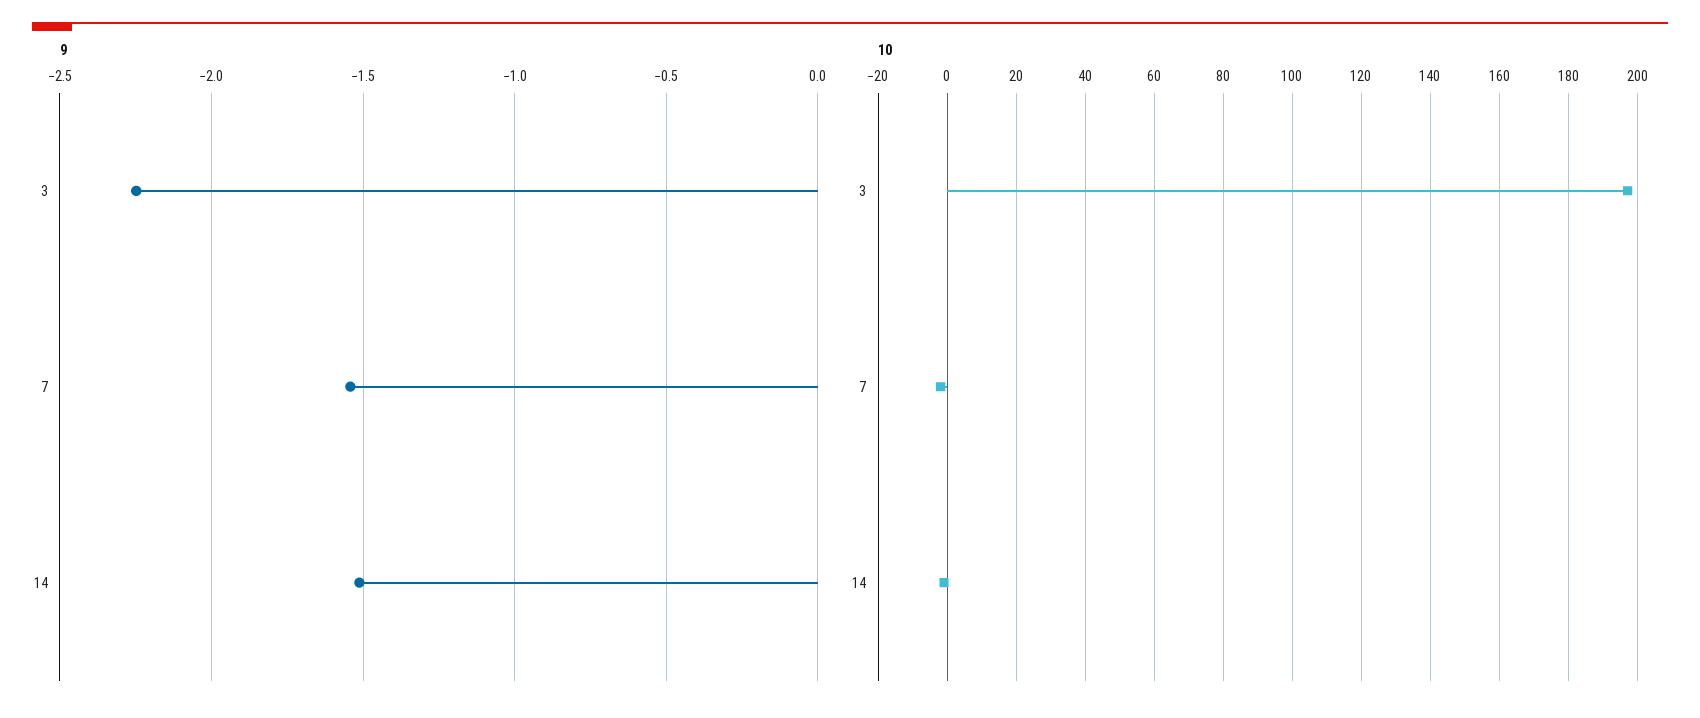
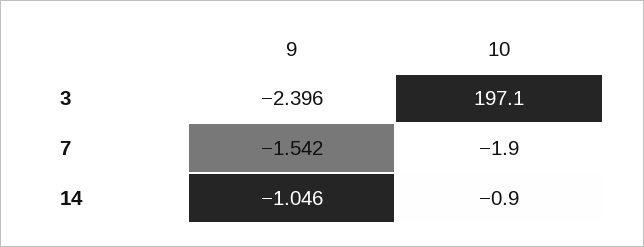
9, 3: -2.25 -> -2.396
9, 14: -1.5 -> -1.046

